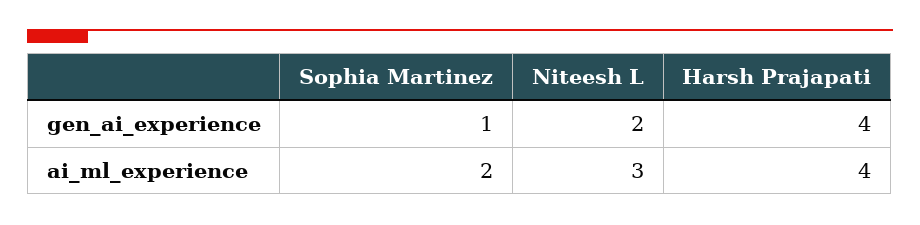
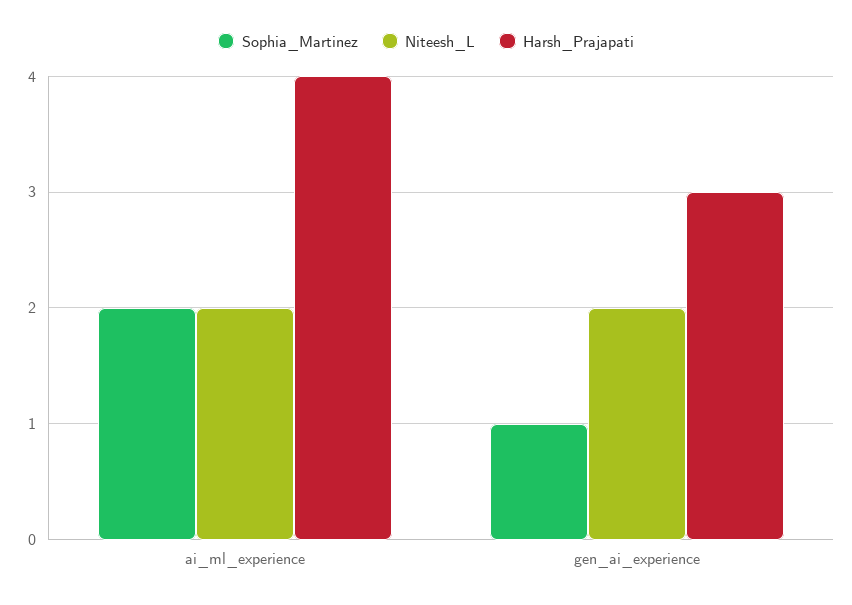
Harsh Prajapati, gen_ai_experience: 4 -> 3
Niteesh L, ai_ml_experience: 3 -> 2

